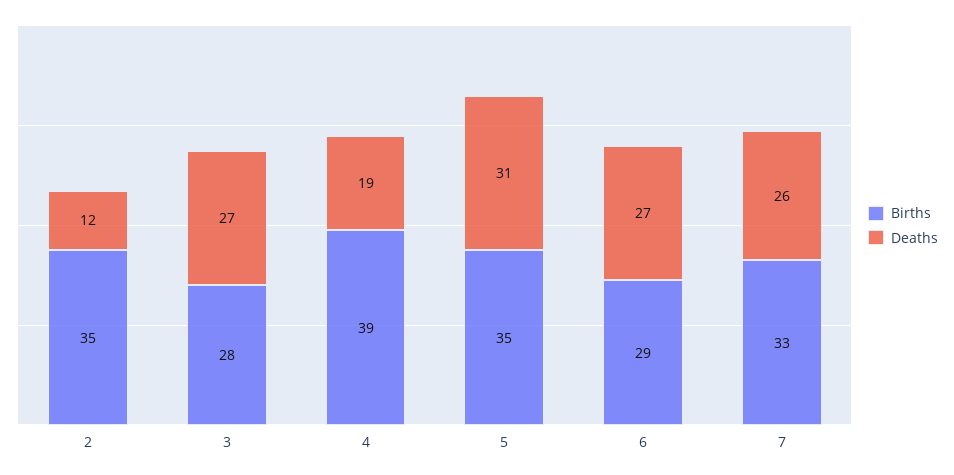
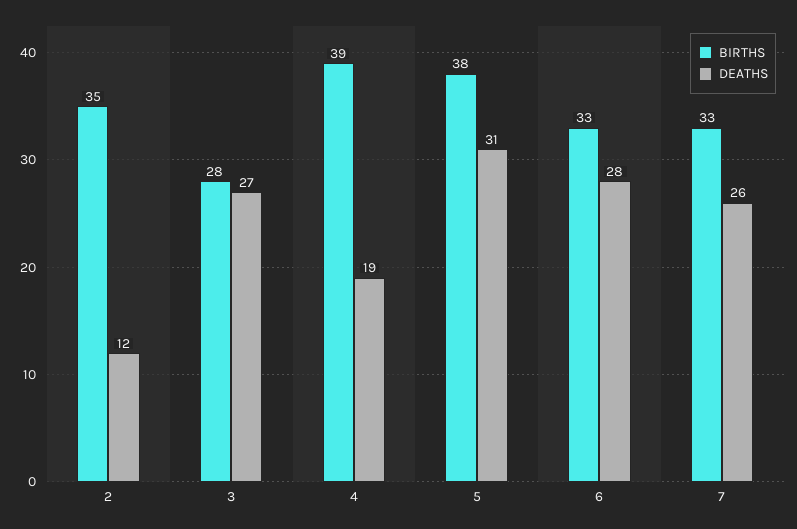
Births, 5: 35 -> 38
Births, 6: 29 -> 33
Deaths, 6: 27 -> 28

